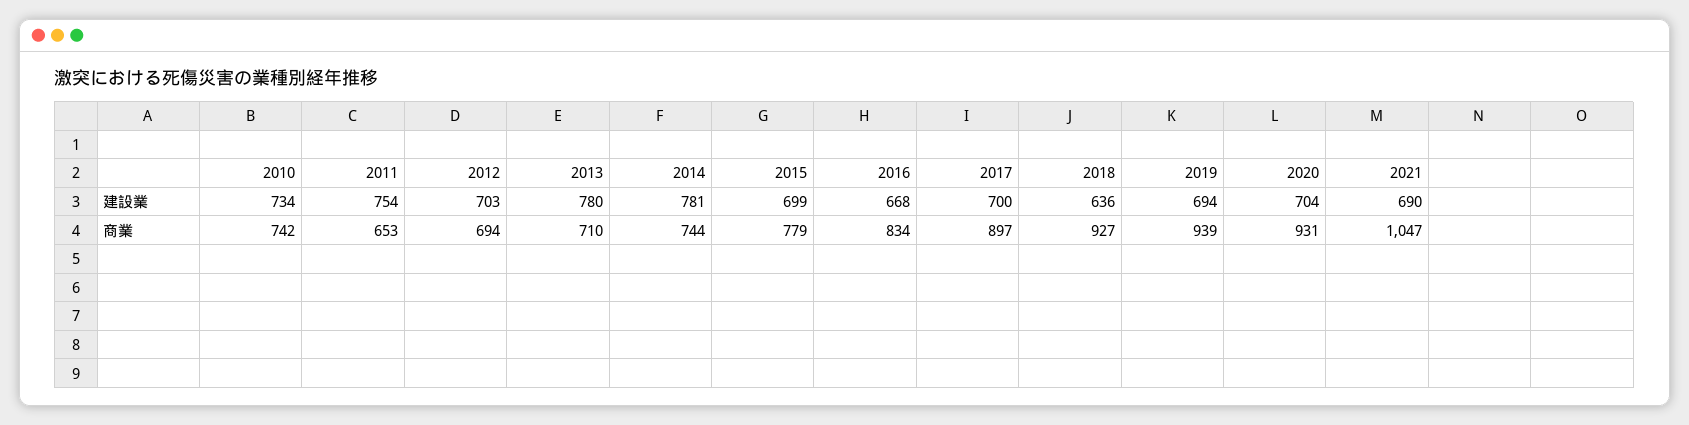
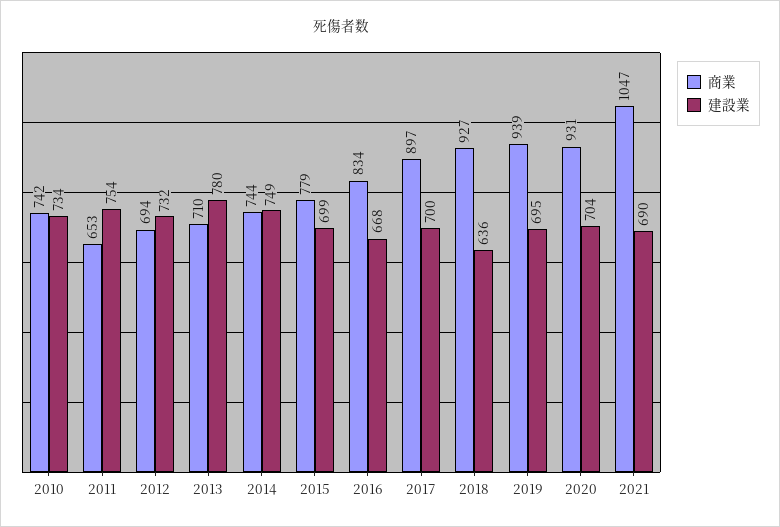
建設業, 2012: 703 -> 732
建設業, 2014: 781 -> 749
建設業, 2019: 694 -> 695

